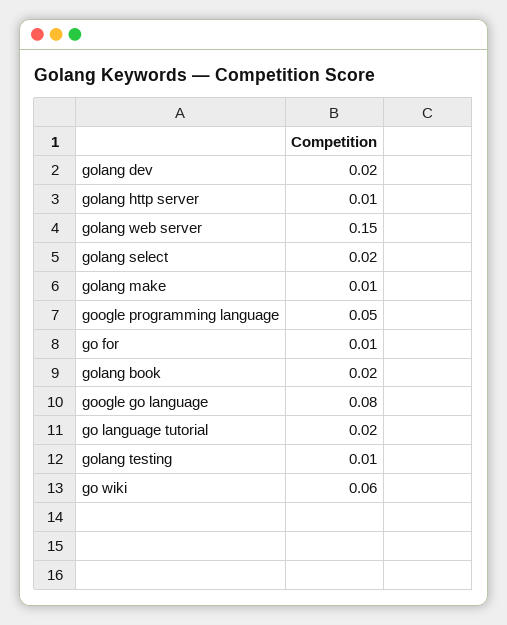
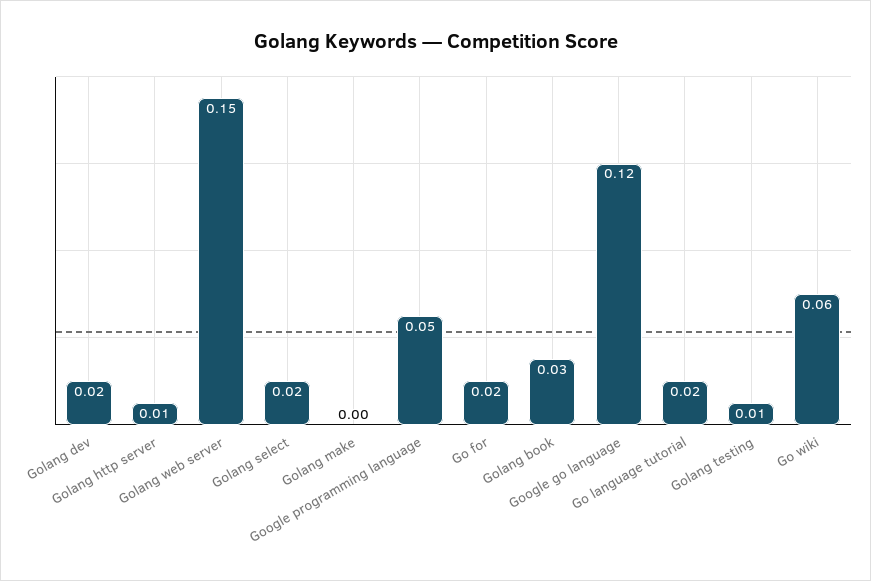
golang make: 0.01 -> 0
go for: 0.01 -> 0.02
golang book: 0.02 -> 0.03
google go language: 0.08 -> 0.12

